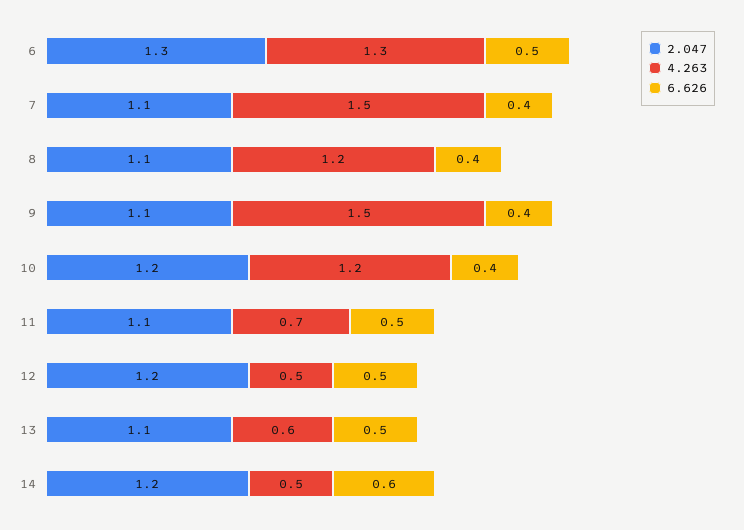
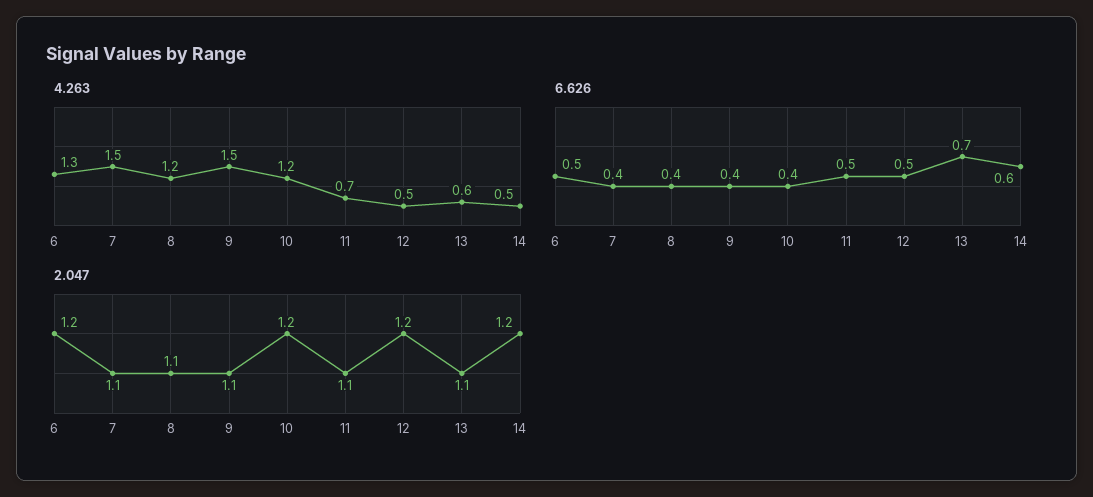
2.047, 6: 1.3 -> 1.2
6.626, 13: 0.5 -> 0.7

